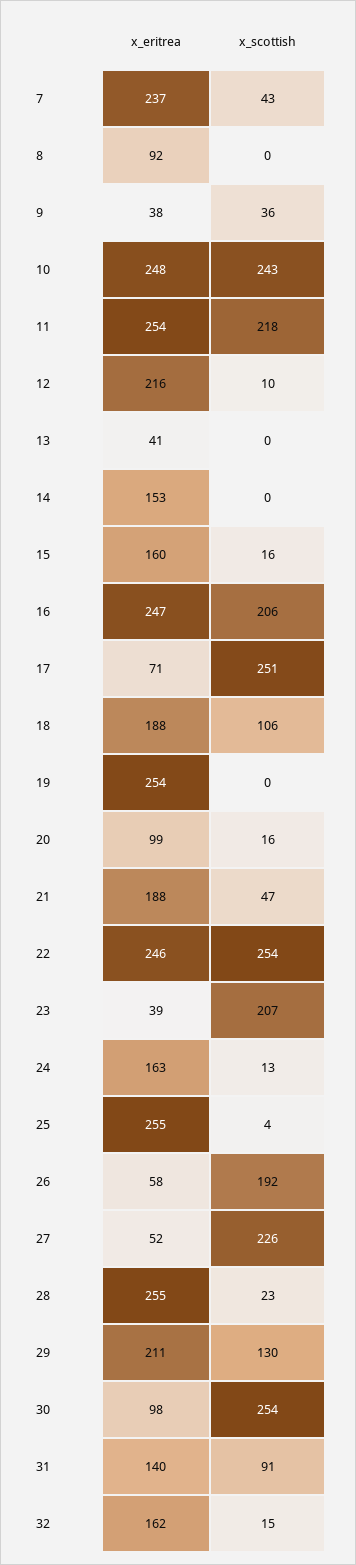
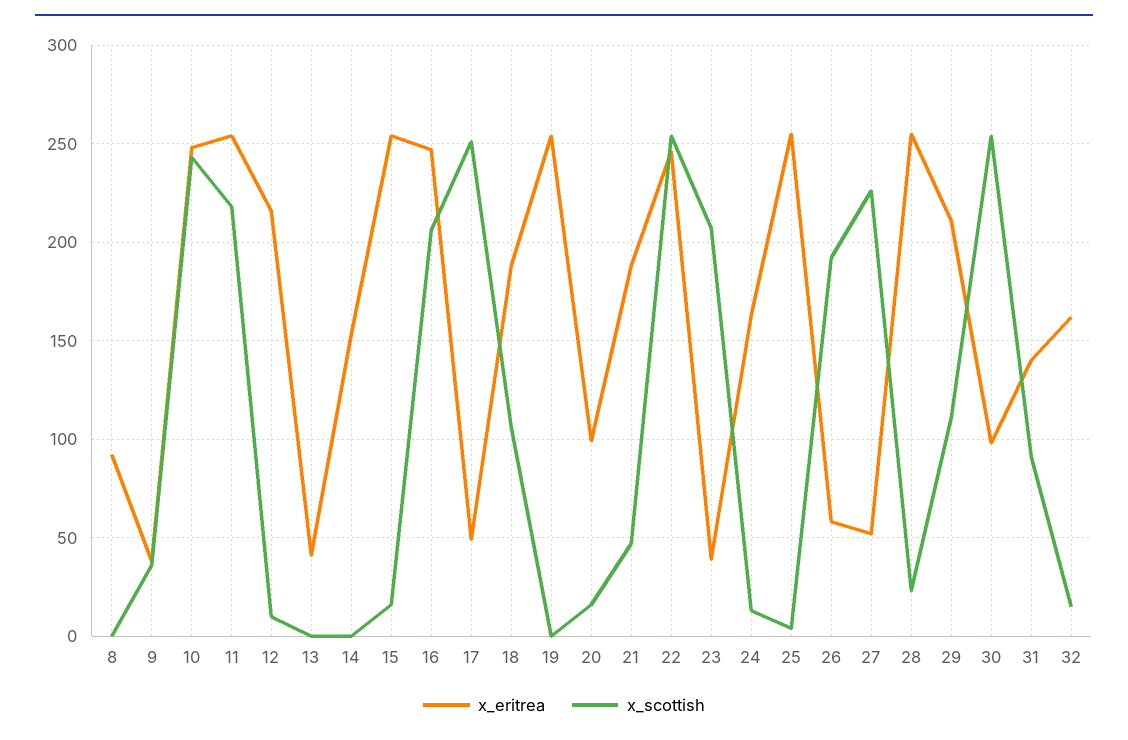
x_eritrea, 7: 237 -> none
x_scottish, 7: 43 -> none
x_eritrea, 15: 160 -> 255
x_eritrea, 17: 71 -> 50
x_scottish, 29: 130 -> 110

